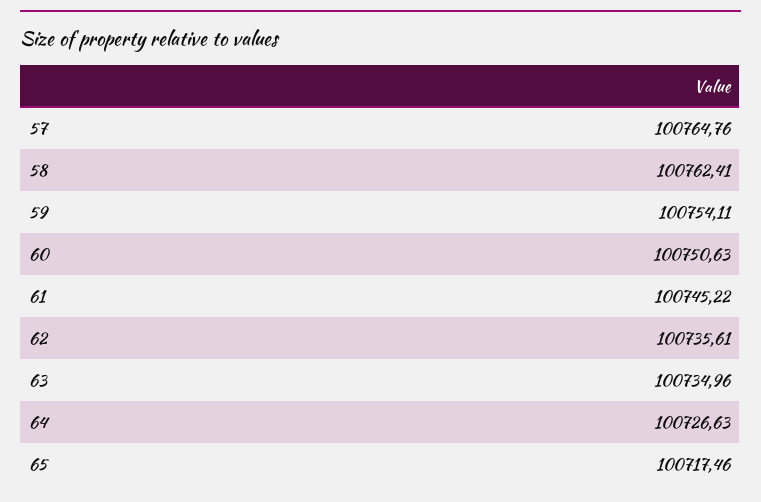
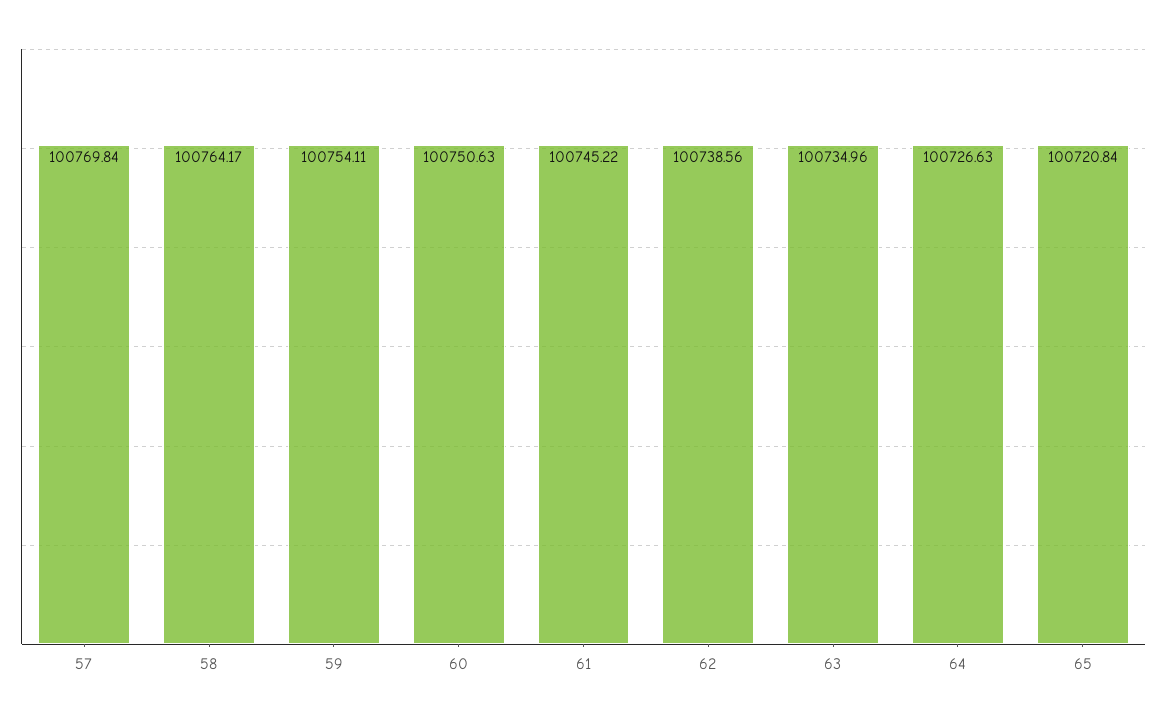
57: 100764.76 -> 100769.84
58: 100762.41 -> 100764.17
62: 100735.61 -> 100738.56
65: 100717.46 -> 100720.84

